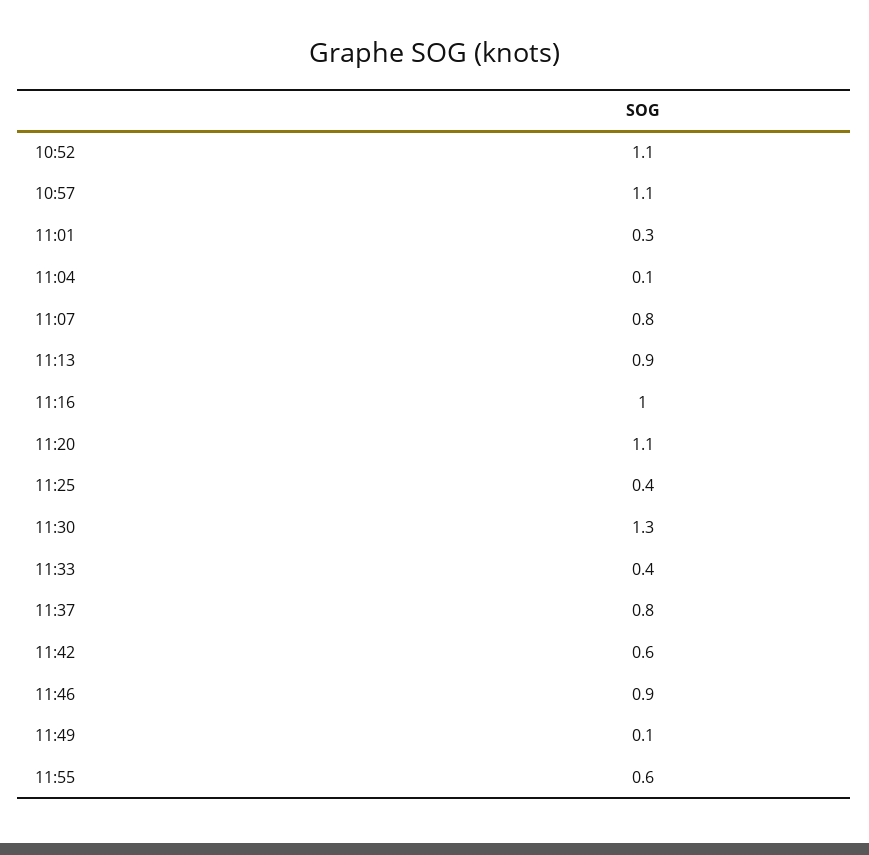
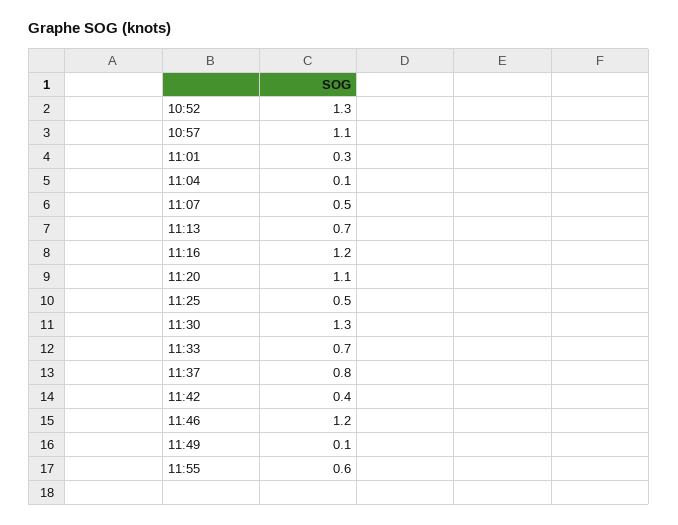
10:52: 1.1 -> 1.3
11:07: 0.8 -> 0.5
11:13: 0.9 -> 0.7
11:16: 1 -> 1.2
11:25: 0.4 -> 0.5
11:33: 0.4 -> 0.7
11:42: 0.6 -> 0.4
11:46: 0.9 -> 1.2

